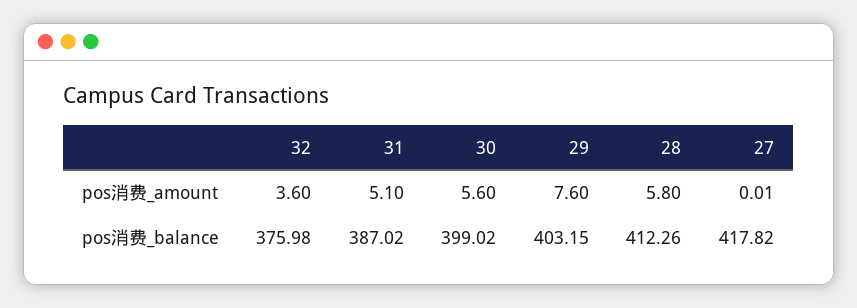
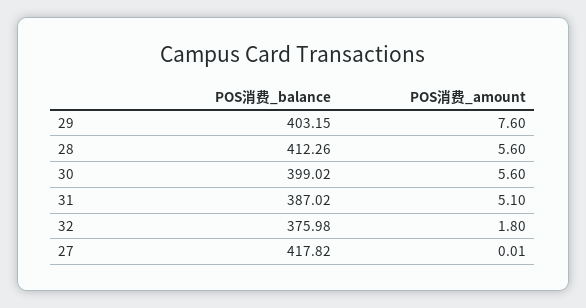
32, pos消费_amount: 3.6 -> 1.8
28, pos消费_amount: 5.8 -> 5.6

